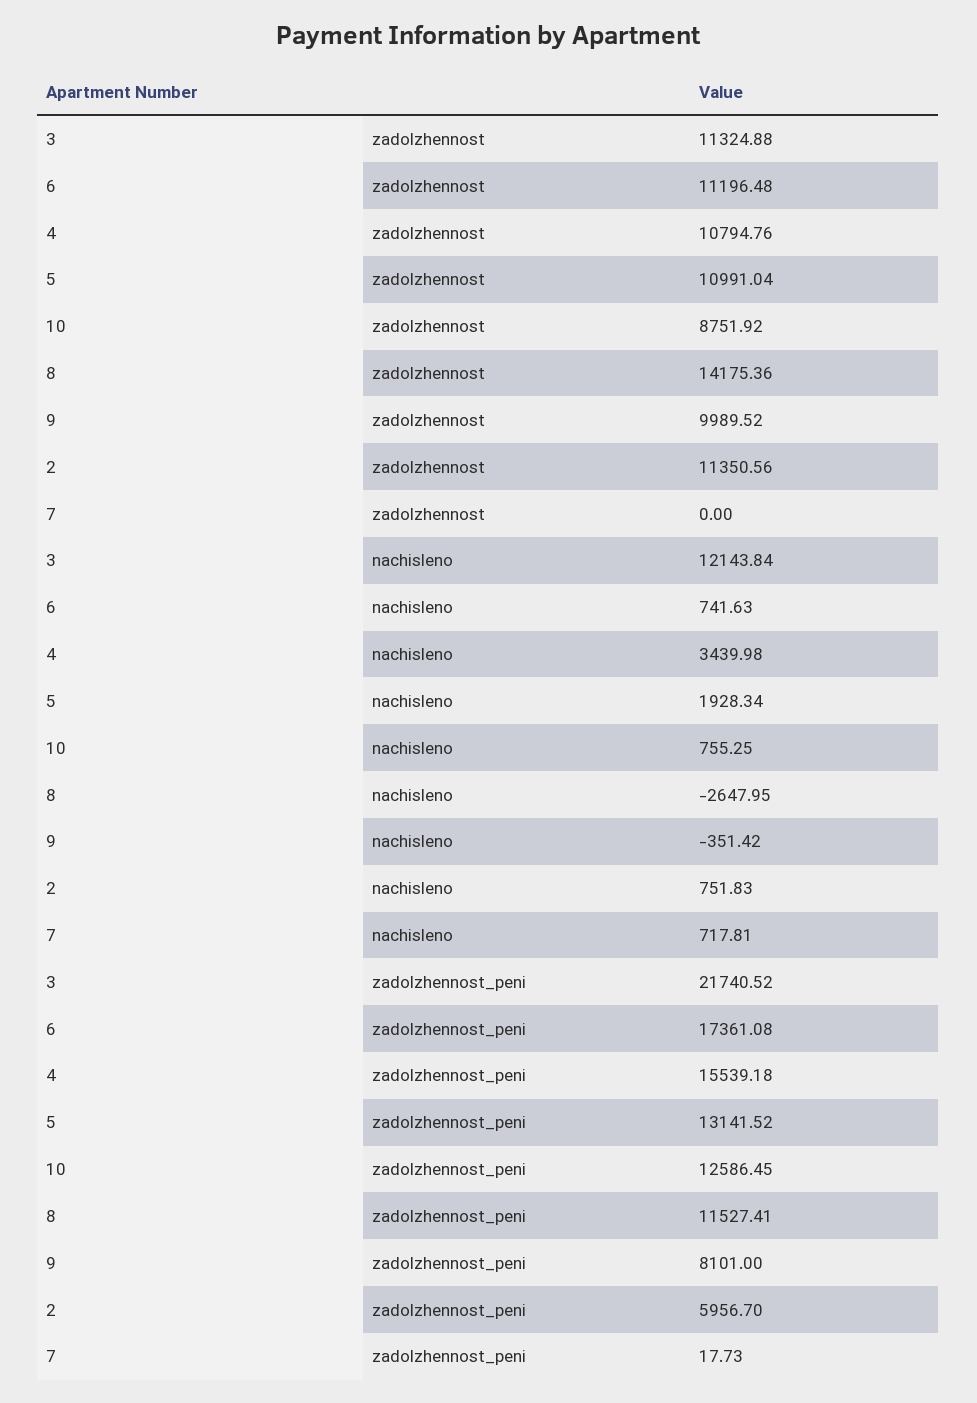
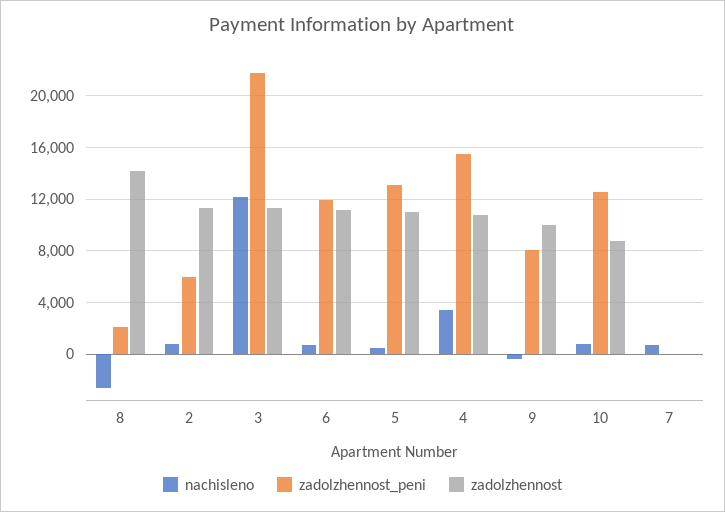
nachisleno, 5: 1928.34 -> 500
zadolzhennost_peni, 6: 17361.08 -> 12000
zadolzhennost_peni, 8: 11527.41 -> 2000

